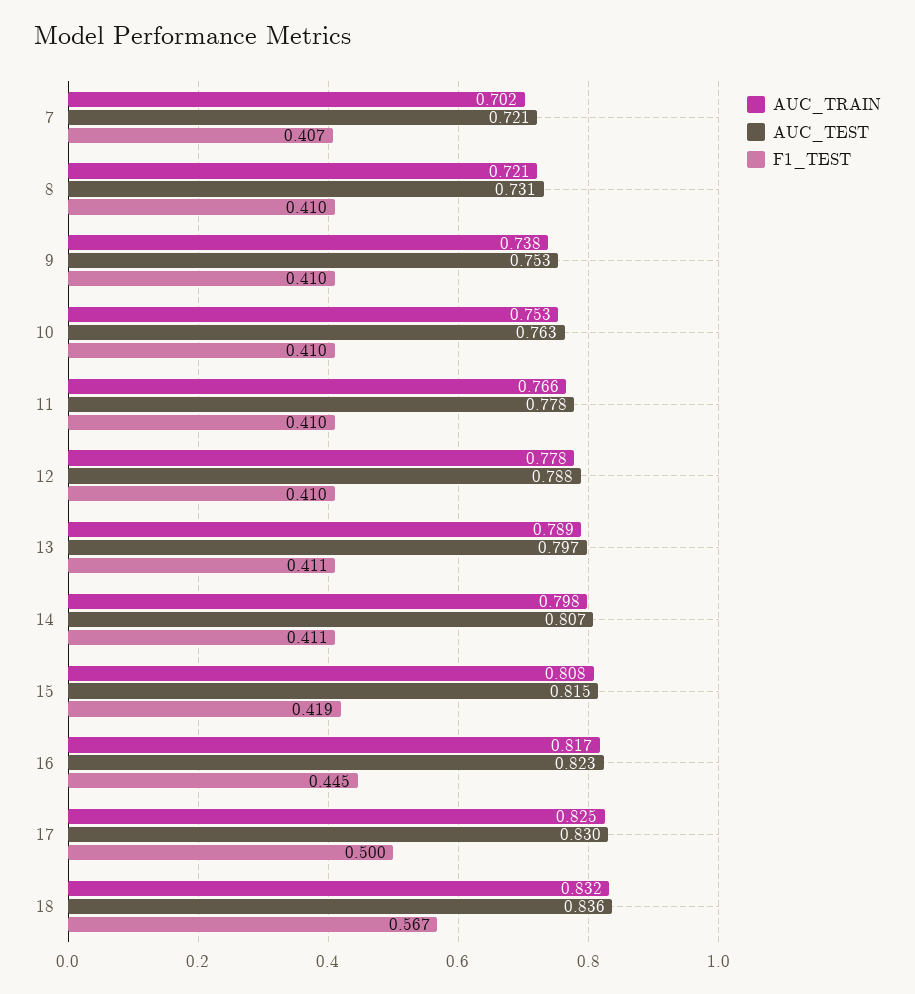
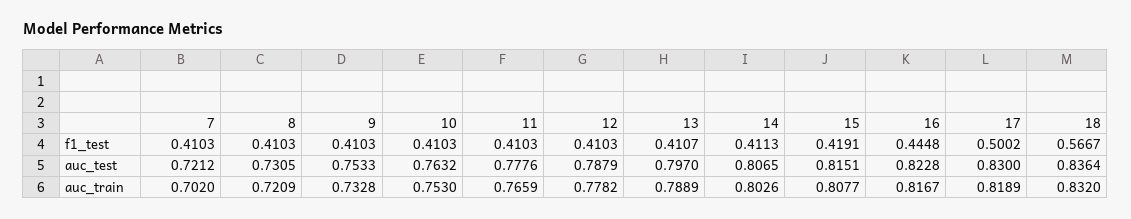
F1_TEST, 7: 0.407 -> 0.4103
AUC_TRAIN, 9: 0.738 -> 0.7328
AUC_TRAIN, 14: 0.798 -> 0.8026
AUC_TRAIN, 17: 0.825 -> 0.8189

